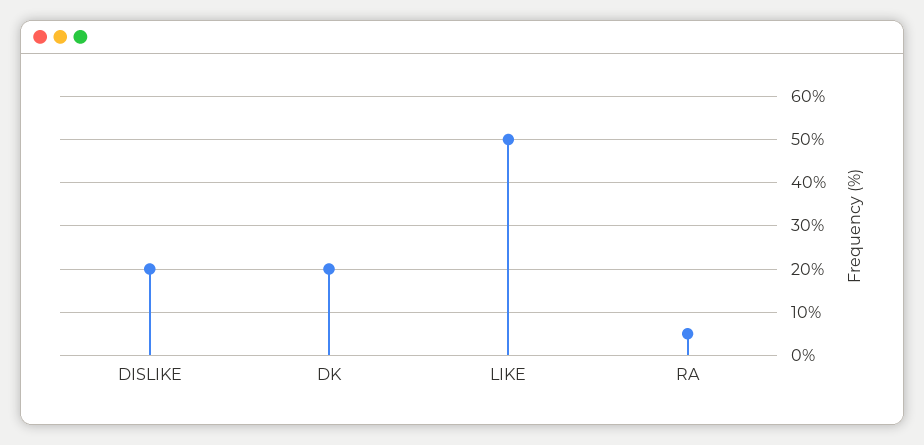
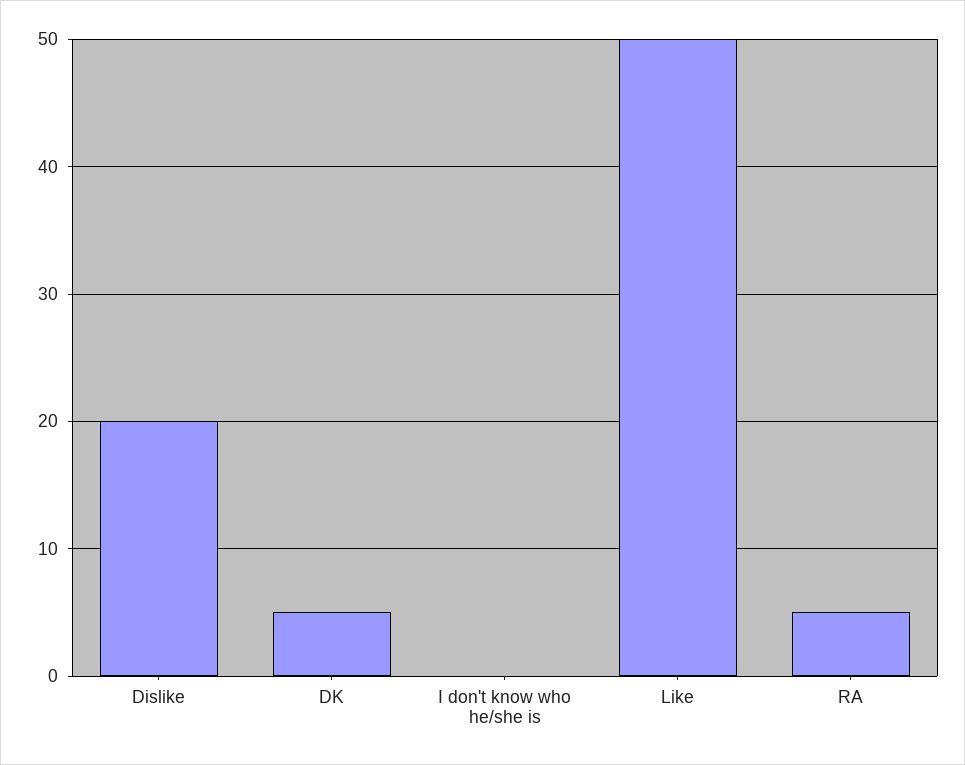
DK: 20 -> 5
I don't know who he/she is: none -> 0

